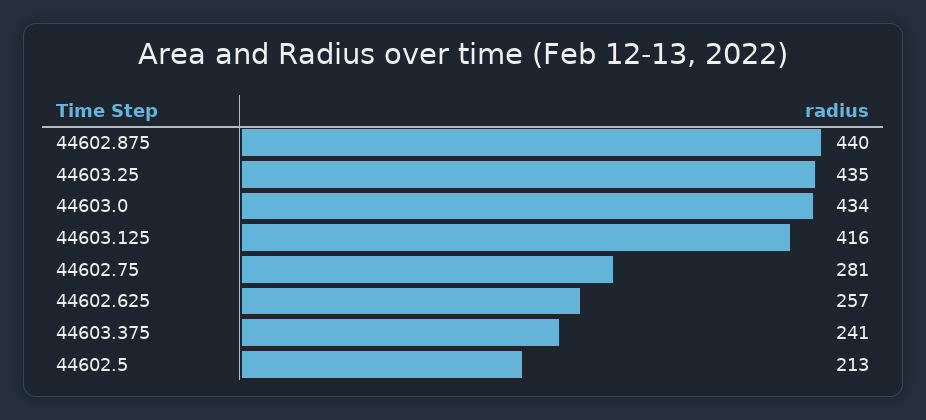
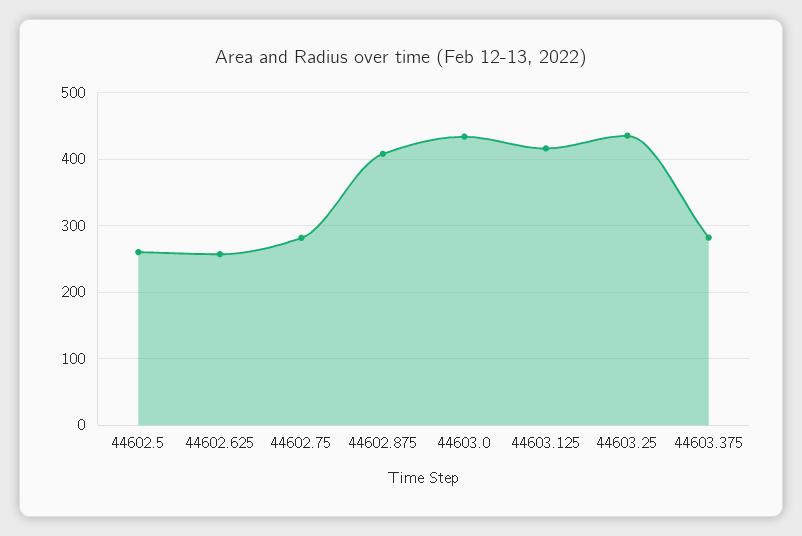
44602.875: 440 -> 410
44603.375: 241 -> 280
44602.5: 213 -> 260

